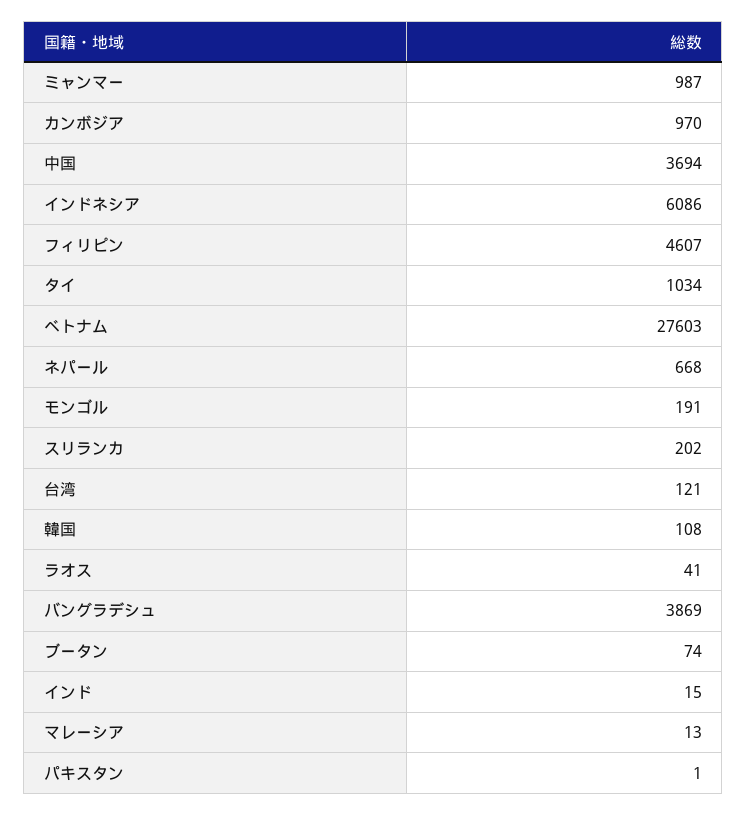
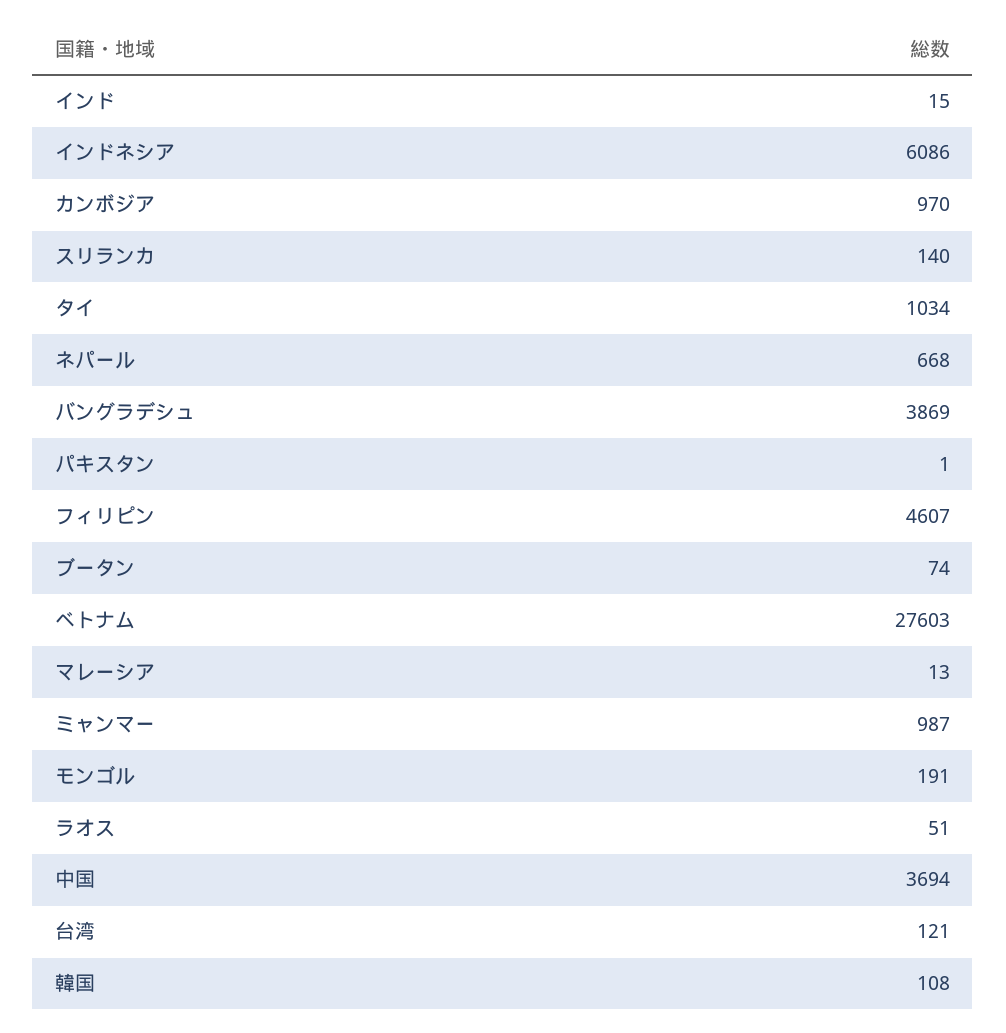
スリランカ: 202 -> 140
ラオス: 41 -> 51

